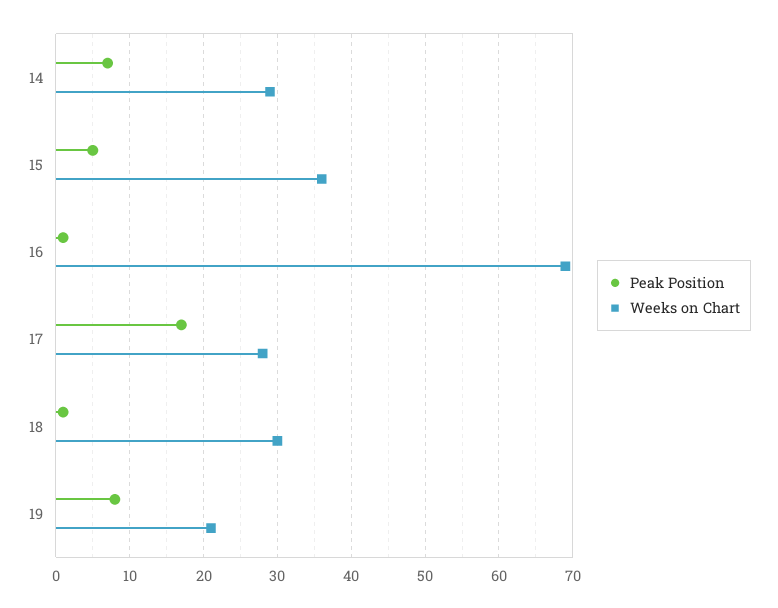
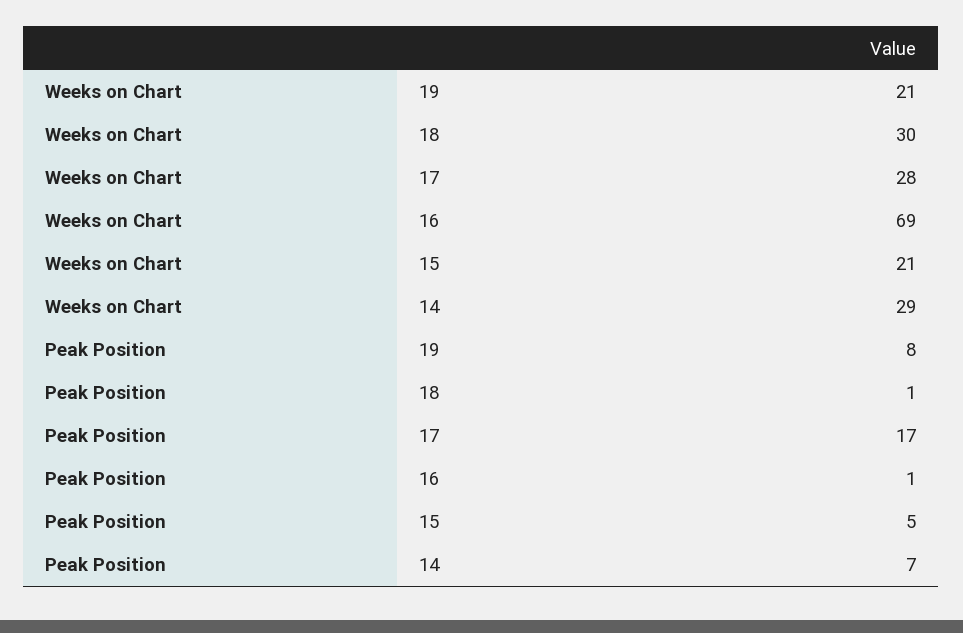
Weeks on Chart, 15: 36 -> 21

